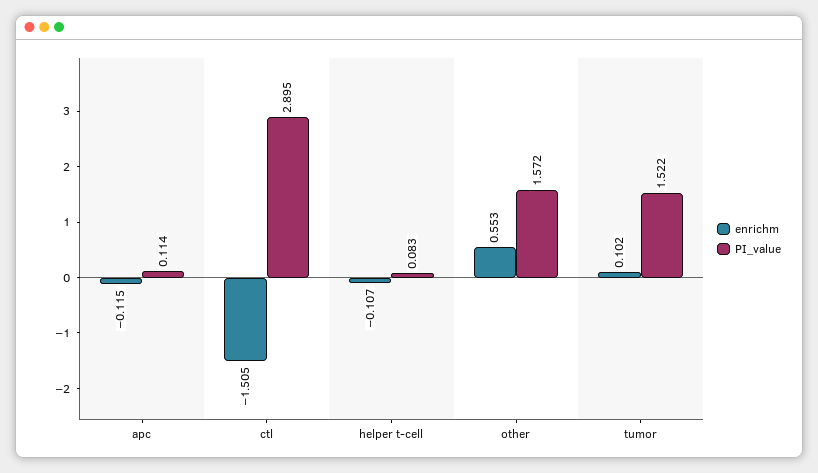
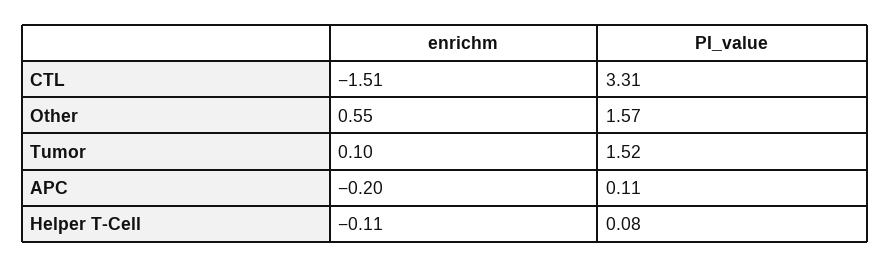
enrichm, apc: -0.115 -> -0.2
PI_value, ctl: 2.895 -> 3.31

